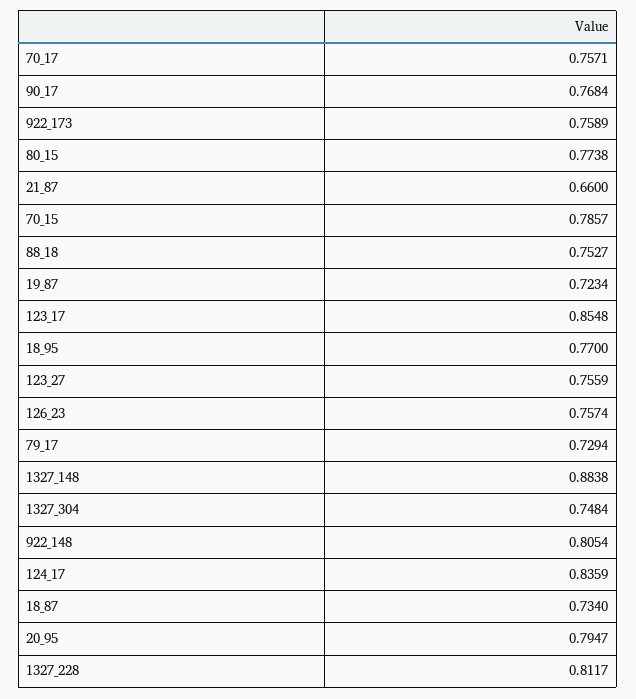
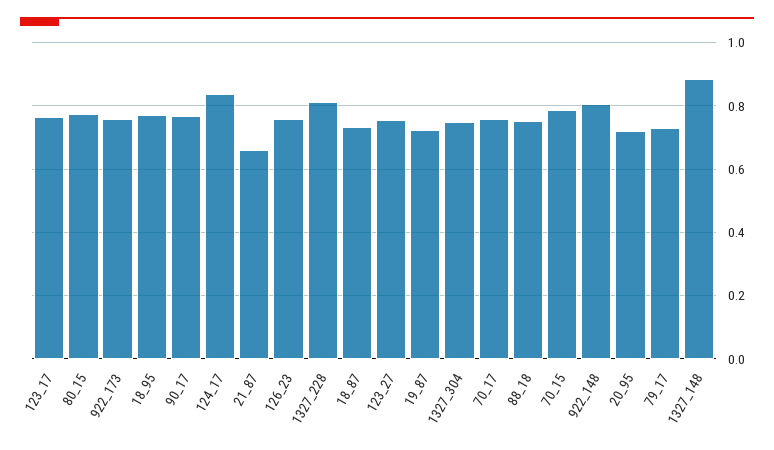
123_17: 0.8548 -> 0.76
20_95: 0.7947 -> 0.72

